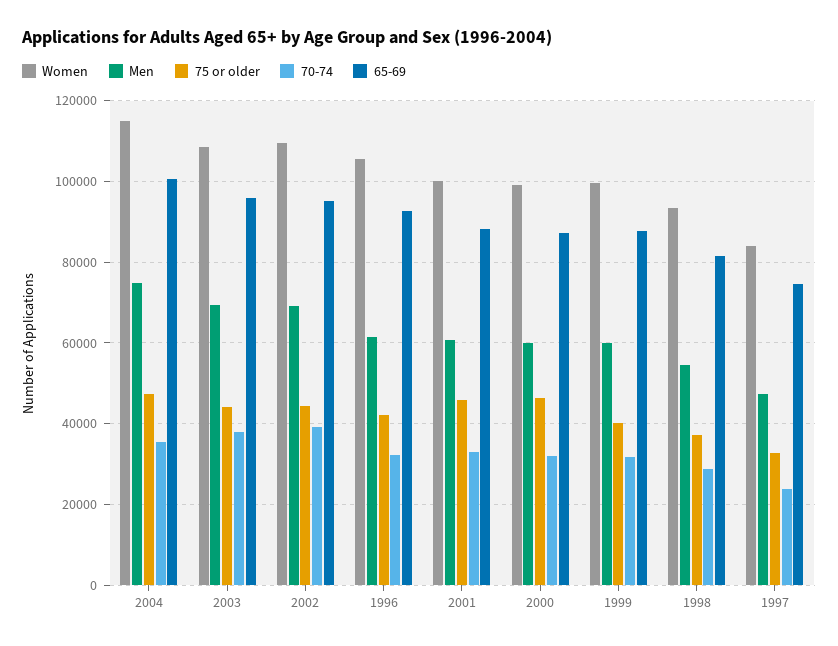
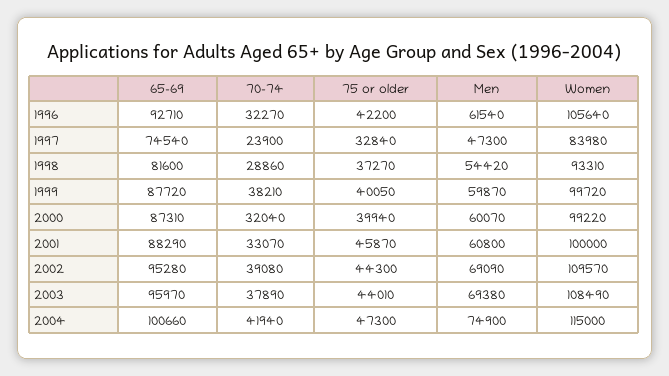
70-74, 2004: 36000 -> 41940
75 or older, 2000: 46000 -> 39940
70-74, 1999: 32000 -> 38210

